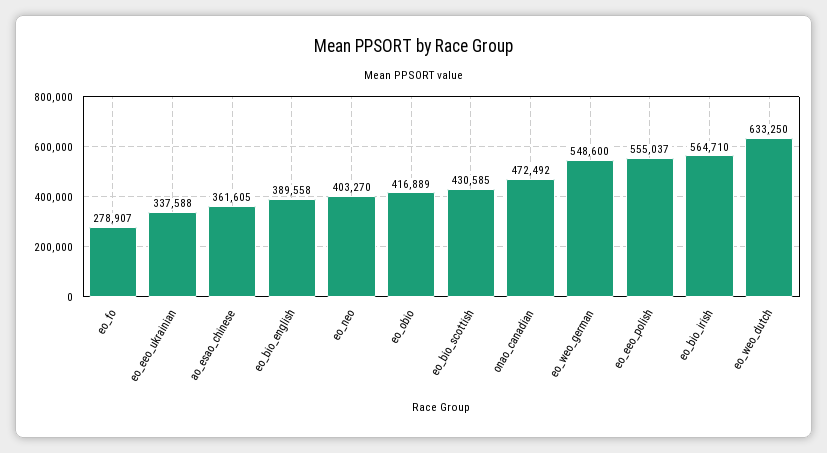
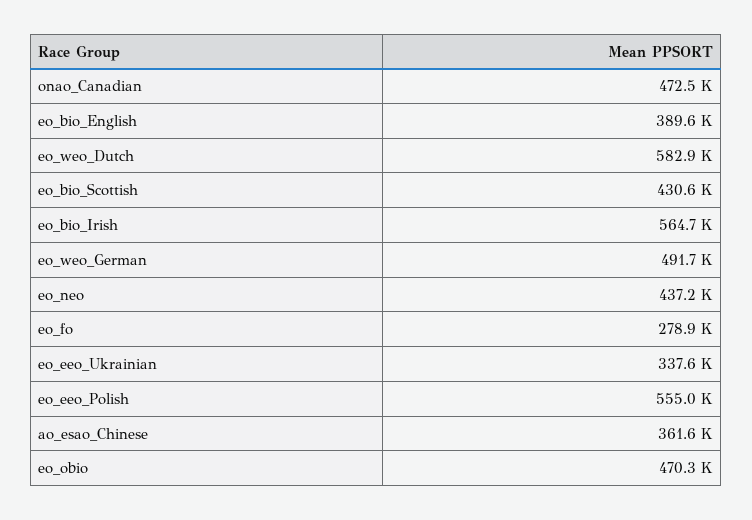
eo_neo: 403270 -> 437200
eo_obio: 416889 -> 470300
eo_weo_german: 548600 -> 491700
eo_weo_dutch: 633250 -> 582900

